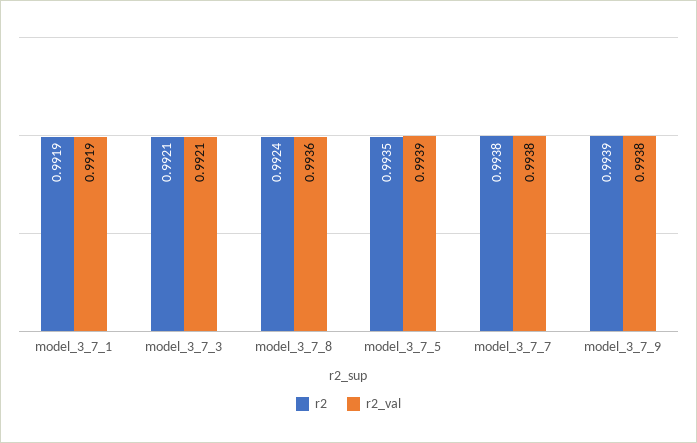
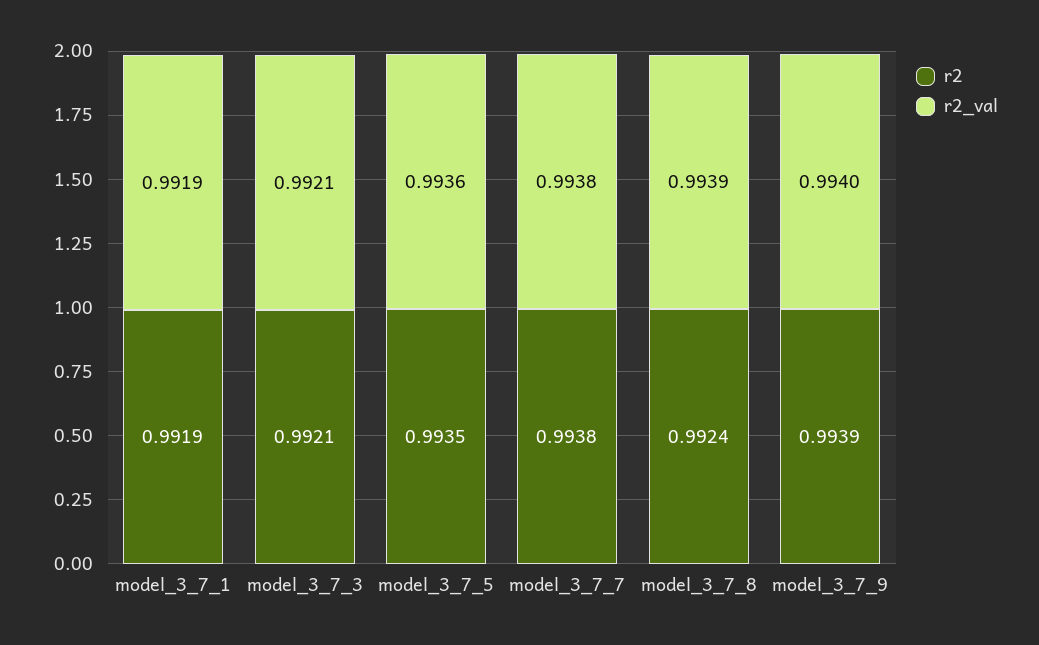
r2_val, model_3_7_8: 0.9936 -> 0.9939
r2_val, model_3_7_5: 0.9939 -> 0.9936
r2_val, model_3_7_9: 0.9938 -> 0.994

